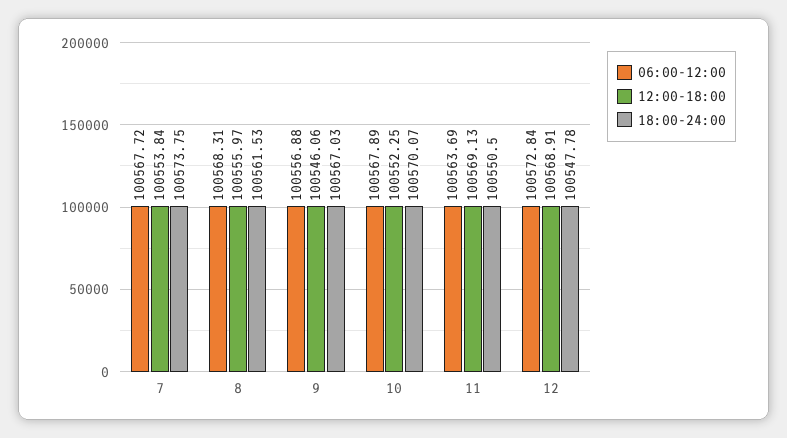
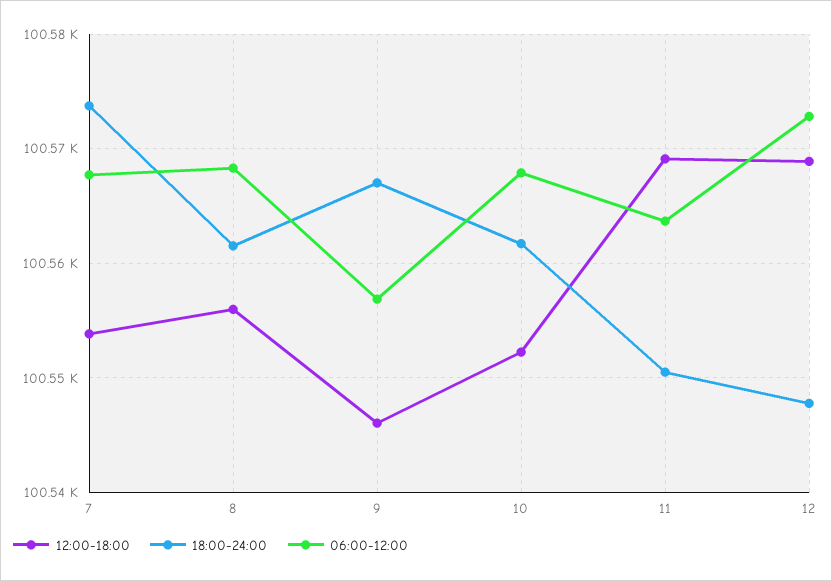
18:00-24:00, 10: 100570.07 -> 100562

